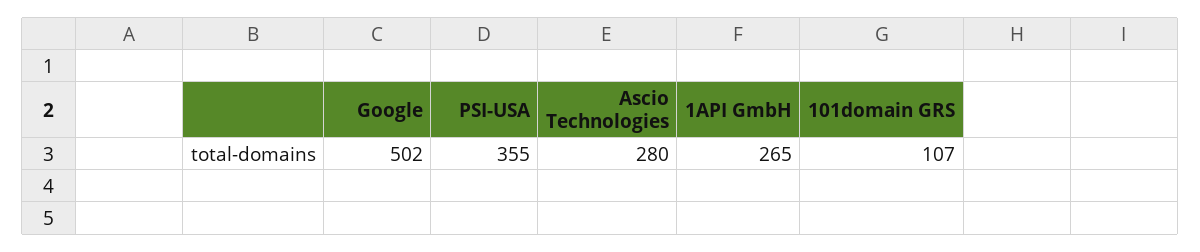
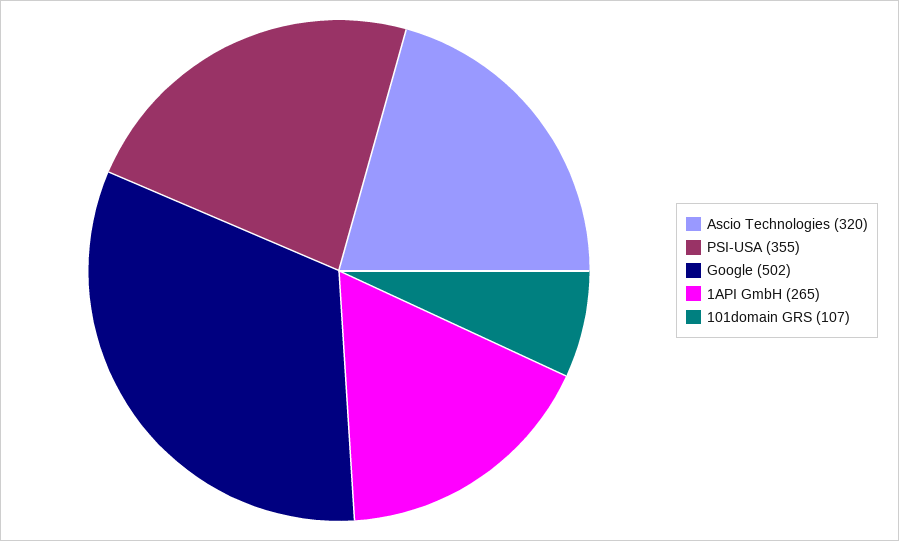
Ascio Technologies: 280 -> 320

